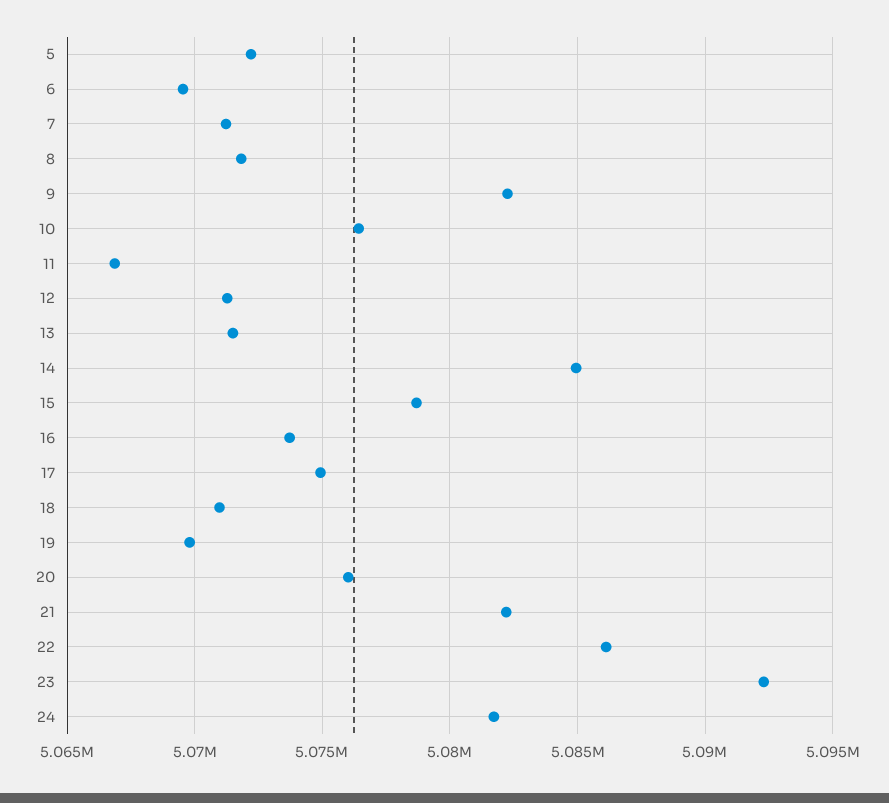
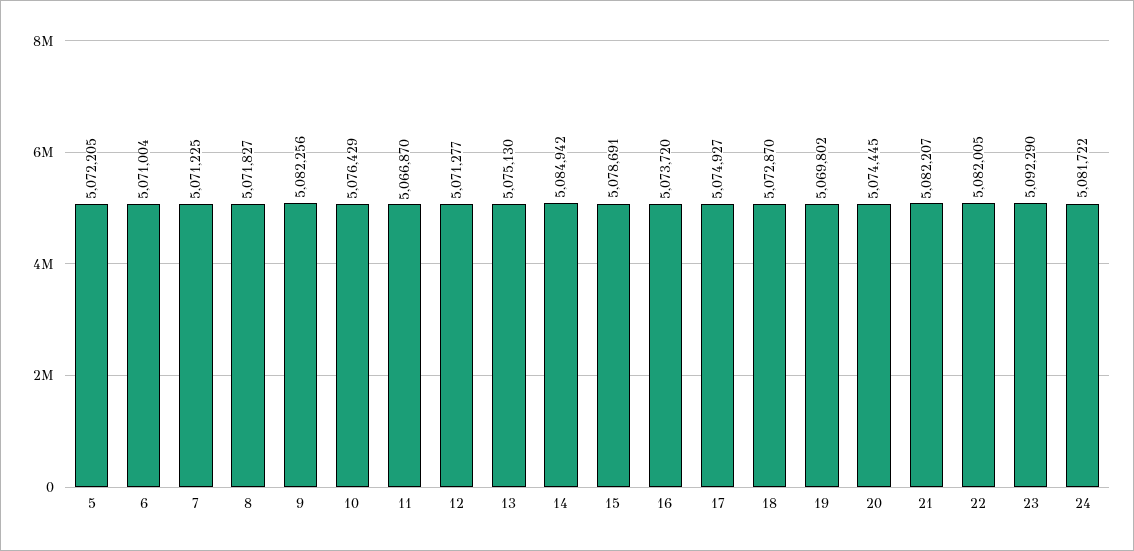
6: 5069500 -> 5071004
13: 5071500 -> 5075130
18: 5071000 -> 5072870
20: 5076000 -> 5074445
22: 5086000 -> 5082005

